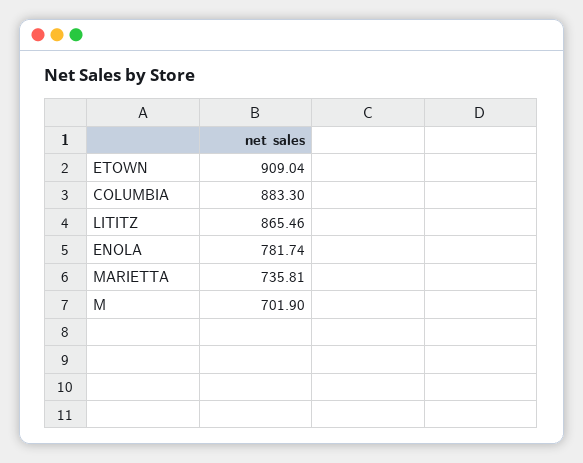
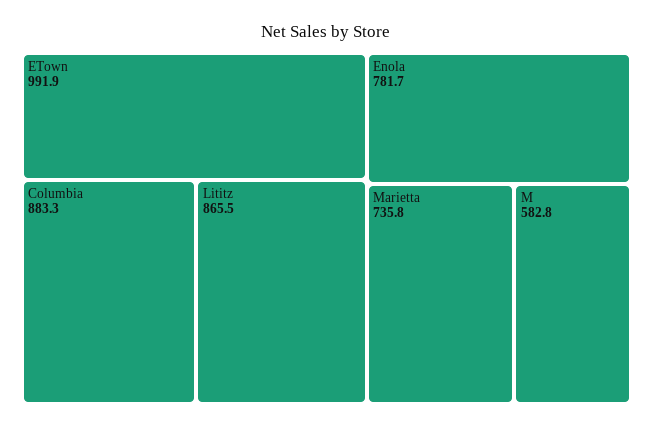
ETOWN: 909.04 -> 991.9
M: 701.9 -> 582.8

